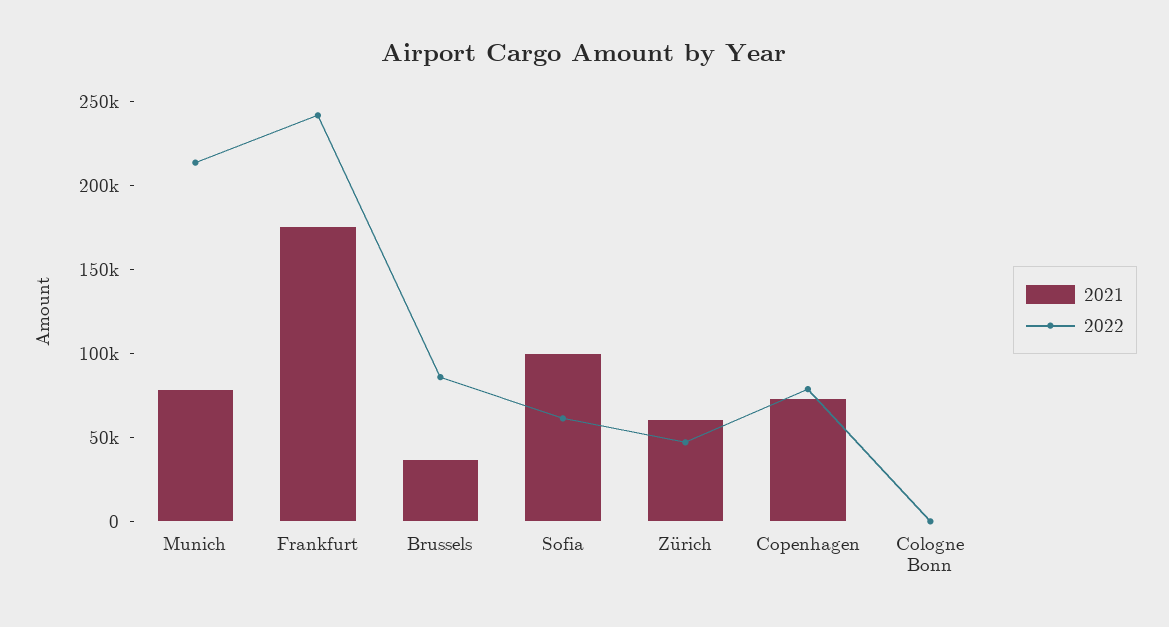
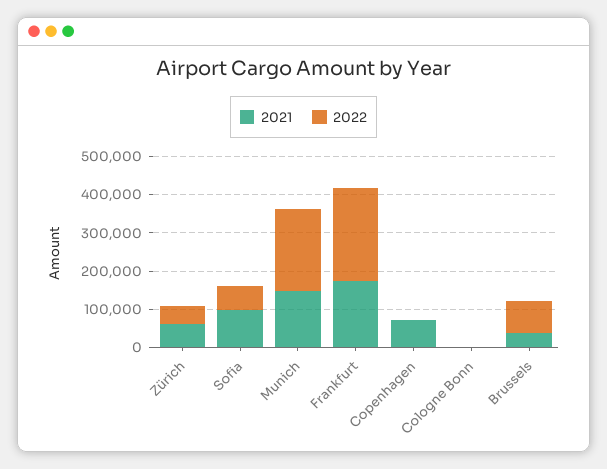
2021, Munich: 80000 -> 150000
2022, Copenhagen: 80000 -> 0

